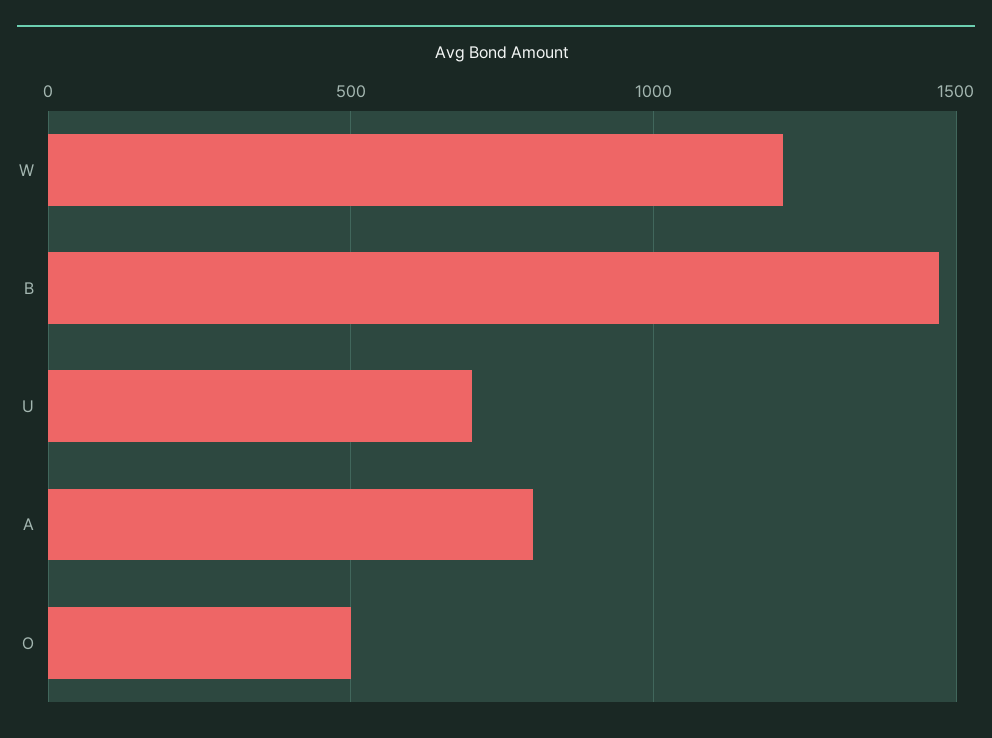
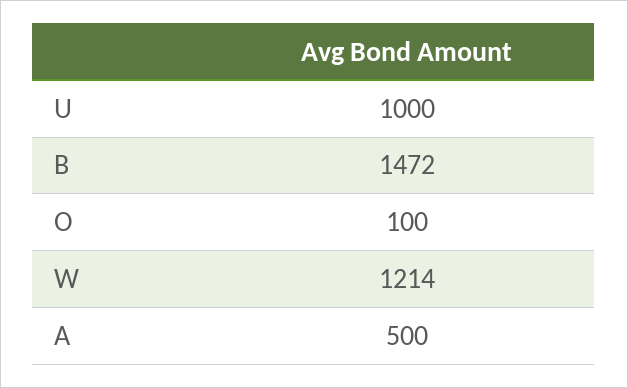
U: 700 -> 1000
A: 800 -> 500
O: 500 -> 100

